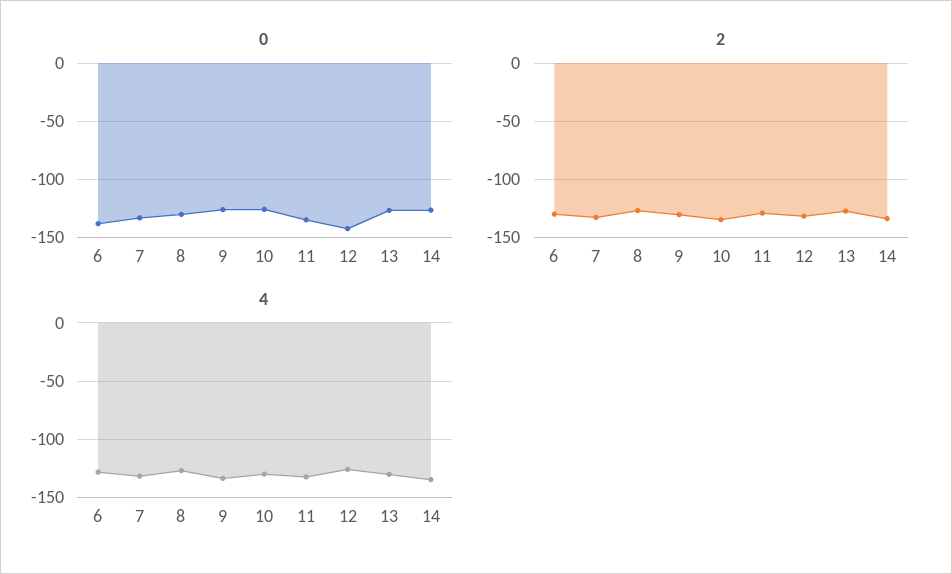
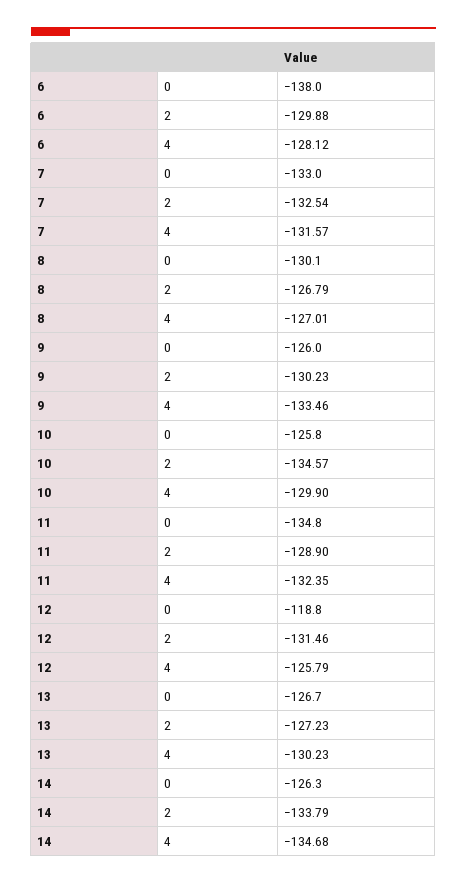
0, 12: -140 -> -118.8

